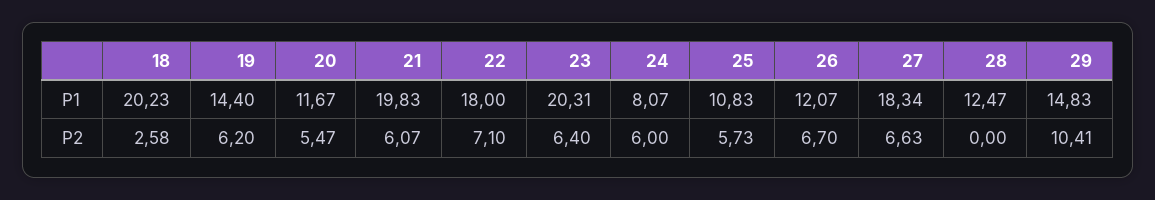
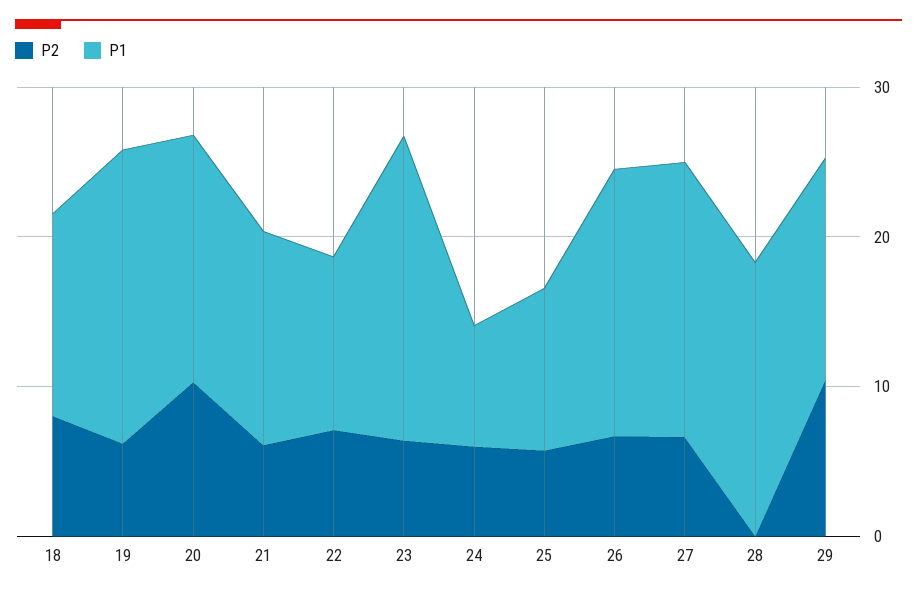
P1, 18: 20.23 -> 14
P1, 19: 14.4 -> 20
P1, 20: 11.67 -> 16
P1, 21: 19.83 -> 14
P1, 22: 18 -> 12
P1, 26: 12.07 -> 18
P1, 28: 12.47 -> 18
P2, 18: 2.58 -> 8
P2, 20: 5.47 -> 10

